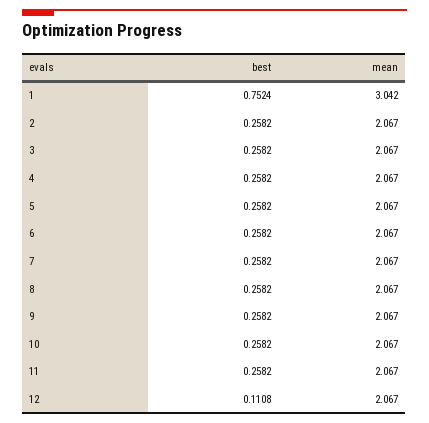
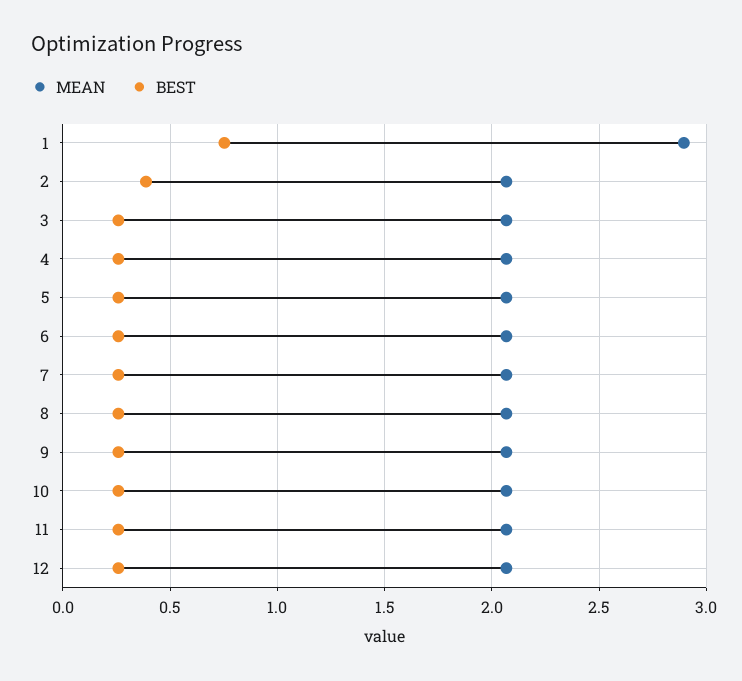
mean, 1: 3.042 -> 2.9
best, 2: 0.2582 -> 0.4
best, 12: 0.1108 -> 0.25

